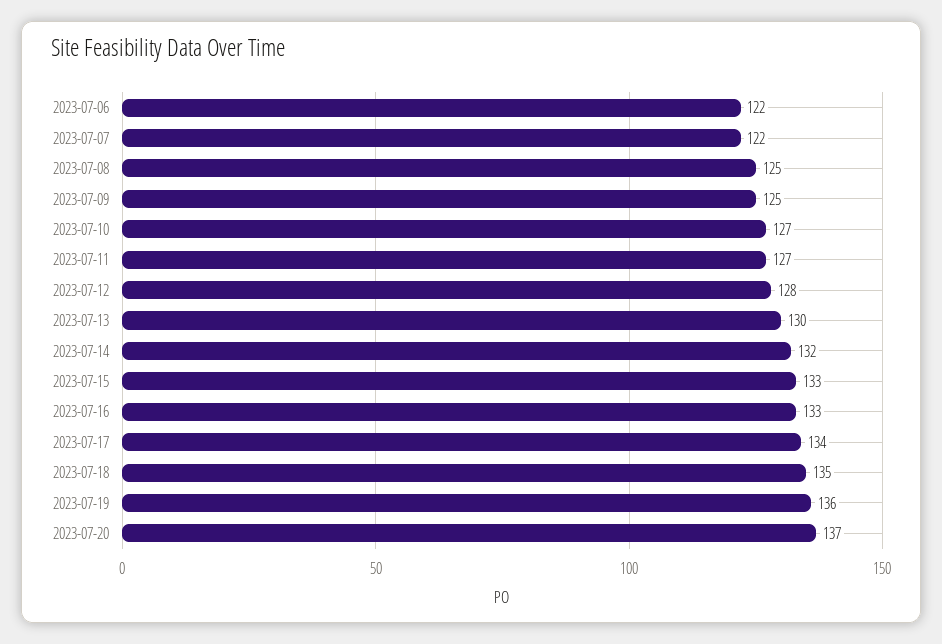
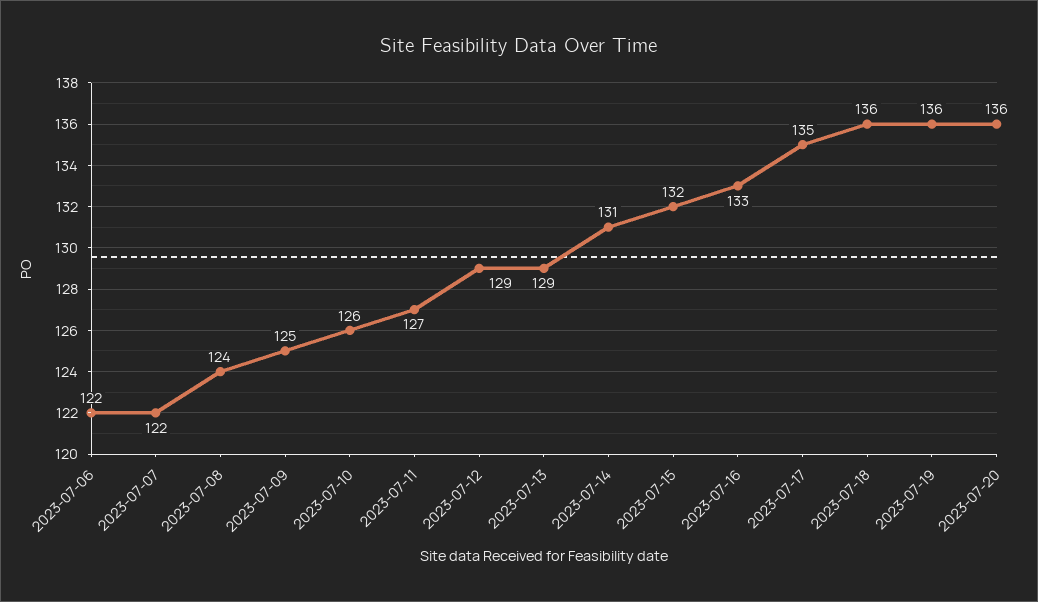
2023-07-08: 125 -> 124
2023-07-10: 127 -> 126
2023-07-12: 128 -> 129
2023-07-13: 130 -> 129
2023-07-14: 132 -> 131
2023-07-15: 133 -> 132
2023-07-17: 134 -> 135
2023-07-18: 135 -> 136
2023-07-20: 137 -> 136

